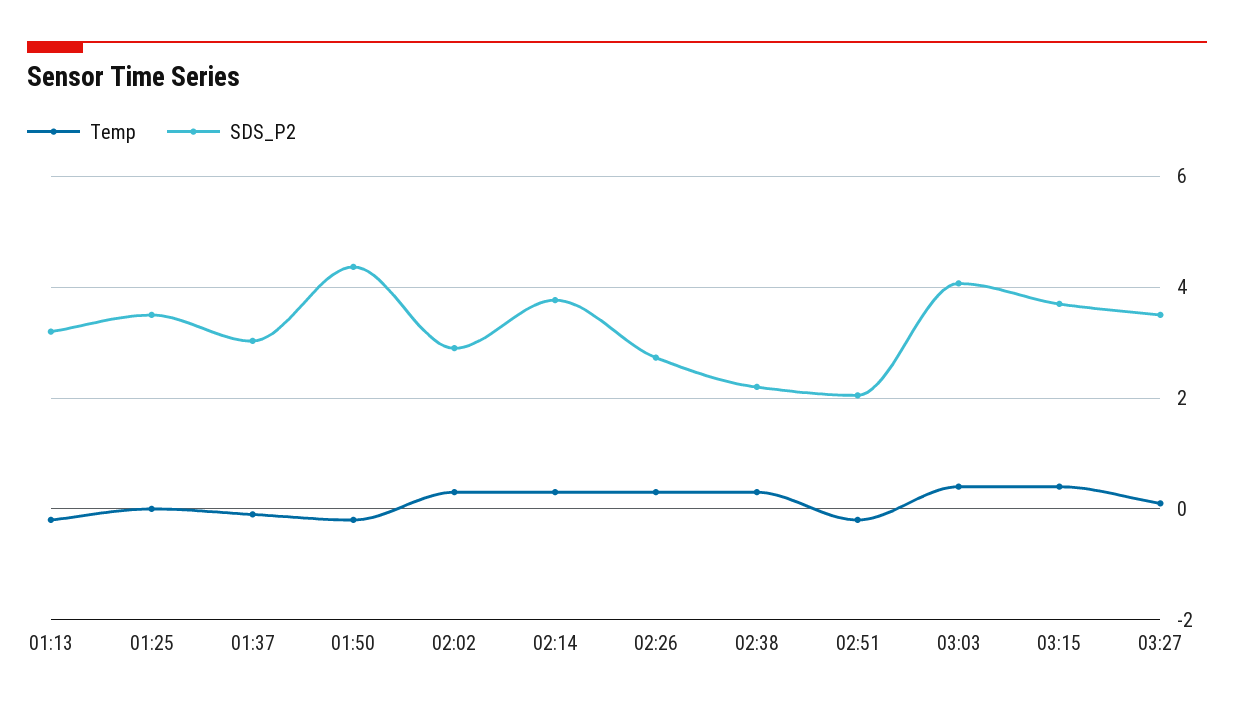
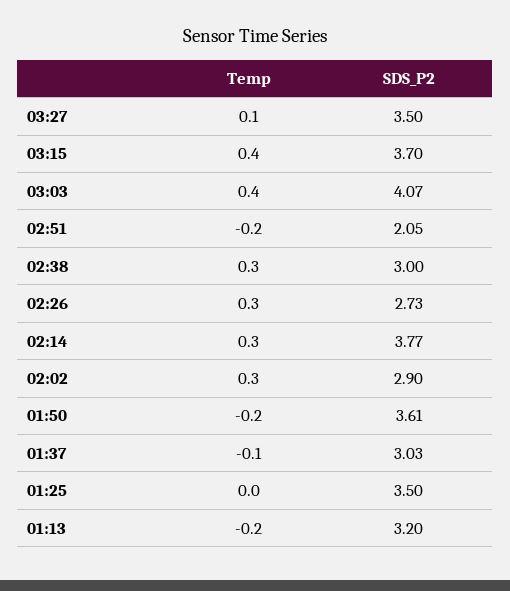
SDS_P2, 01:50: 4.4 -> 3.61
SDS_P2, 02:38: 2.2 -> 3

